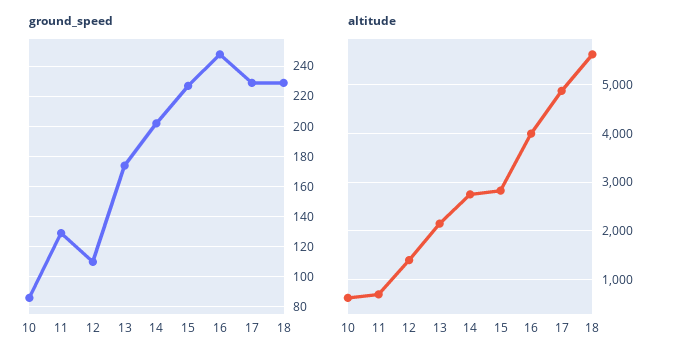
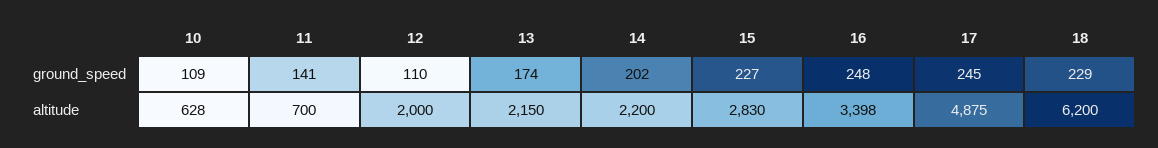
ground_speed, 10: 85 -> 109
ground_speed, 11: 130 -> 141
ground_speed, 17: 230 -> 245
altitude, 12: 1400 -> 2000
altitude, 14: 2800 -> 2200
altitude, 16: 4000 -> 3398
altitude, 18: 5600 -> 6200

